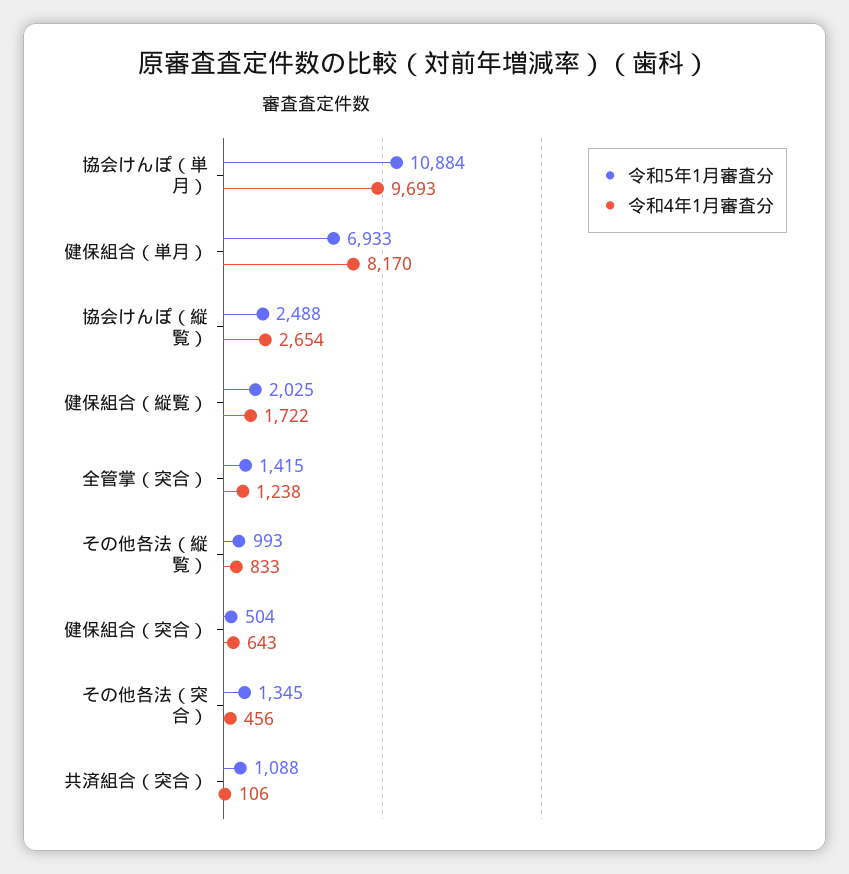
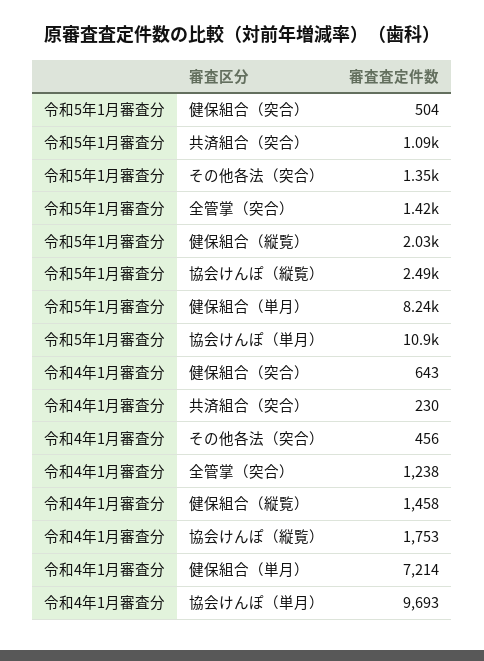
令和5年1月審査分, 健保組合（単月）: 6933 -> 8240
令和4年1月審査分, 健保組合（単月）: 8170 -> 7214
令和4年1月審査分, 協会けんぽ（縦覧）: 2654 -> 1753
令和4年1月審査分, 健保組合（縦覧）: 1722 -> 1458
令和5年1月審査分, その他各法（縦覧）: 993 -> none
令和4年1月審査分, その他各法（縦覧）: 833 -> none
令和4年1月審査分, 共済組合（突合）: 106 -> 230

